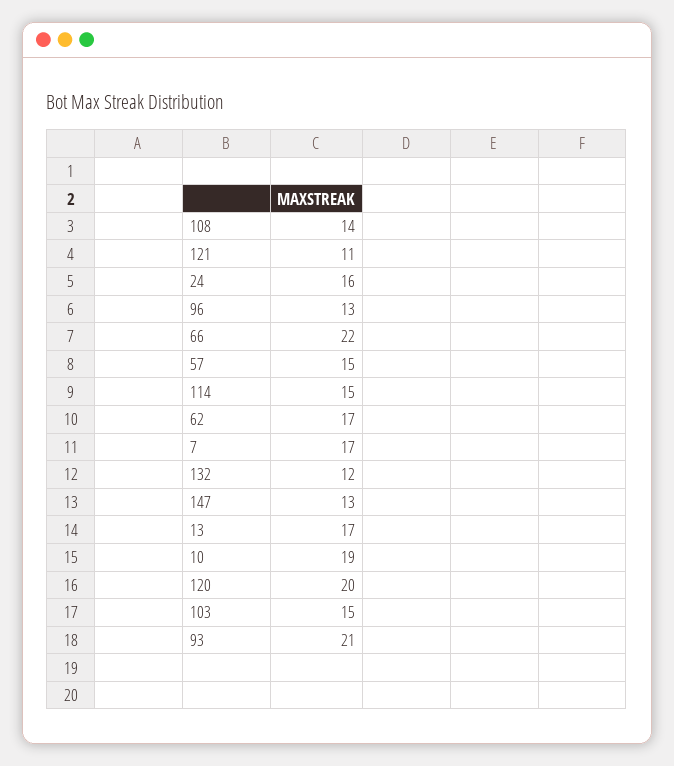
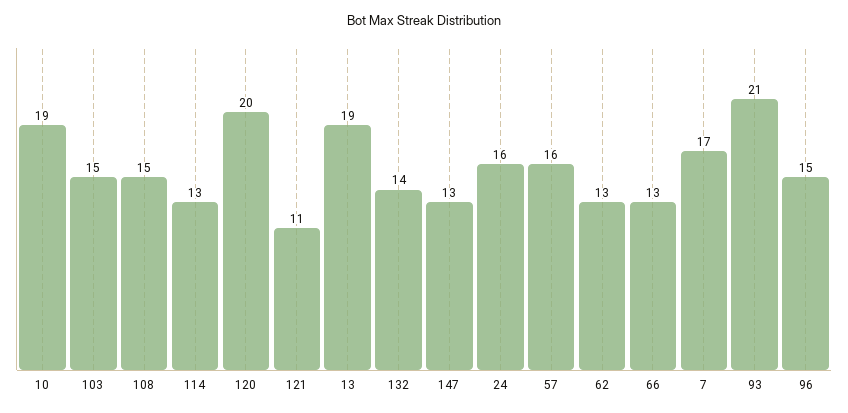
108: 14 -> 15
96: 13 -> 15
66: 22 -> 13
57: 15 -> 16
114: 15 -> 13
62: 17 -> 13
132: 12 -> 14
13: 17 -> 19

